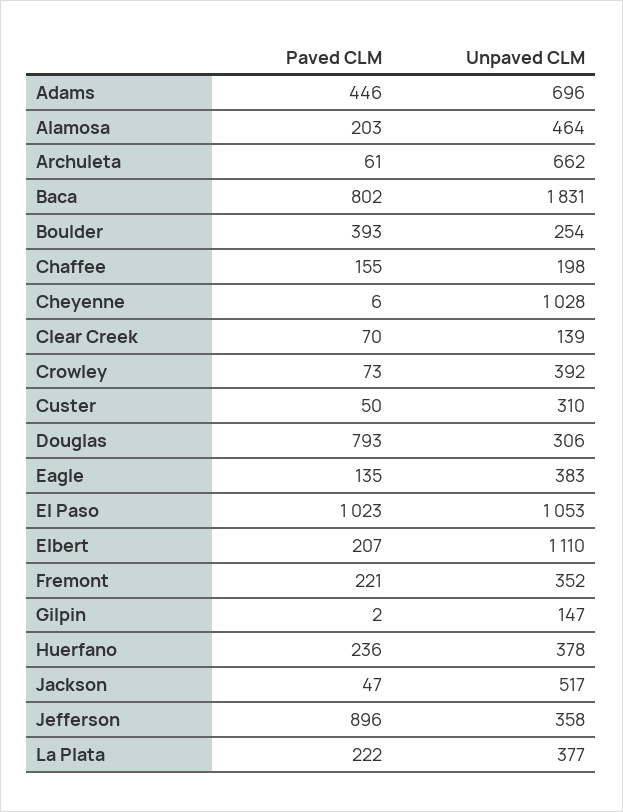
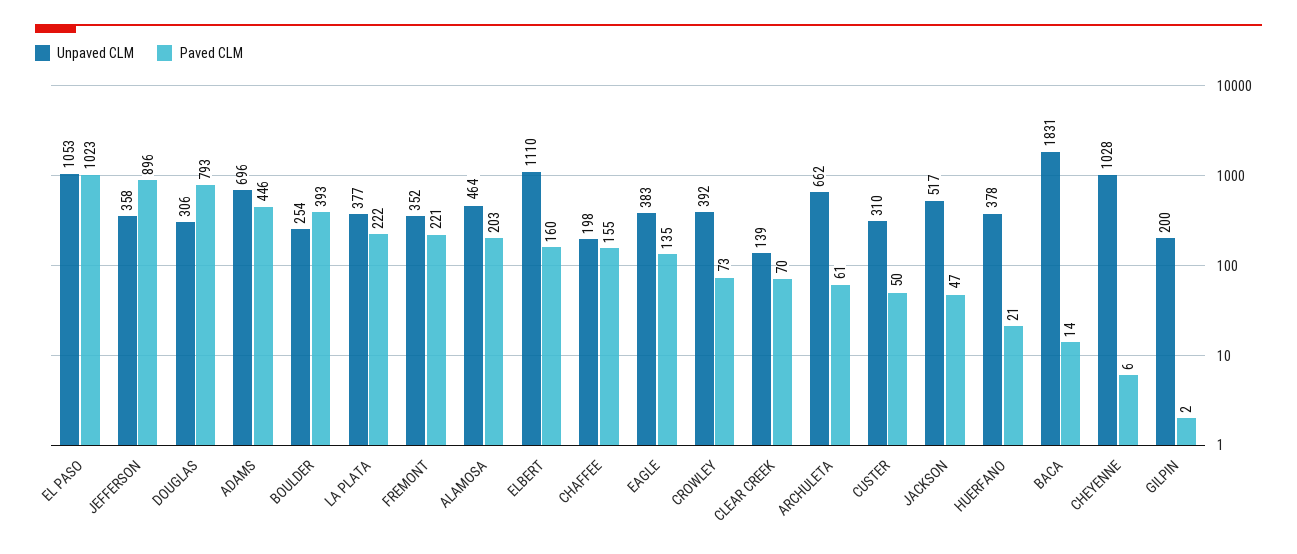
Paved CLM, Baca: 802 -> 14
Paved CLM, Elbert: 207 -> 160
Unpaved CLM, Gilpin: 147 -> 200
Paved CLM, Huerfano: 236 -> 21

